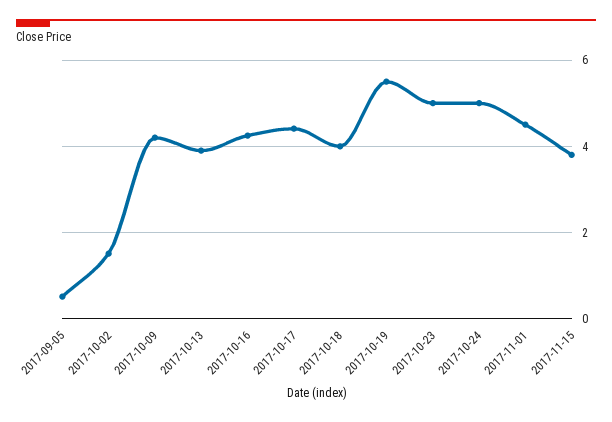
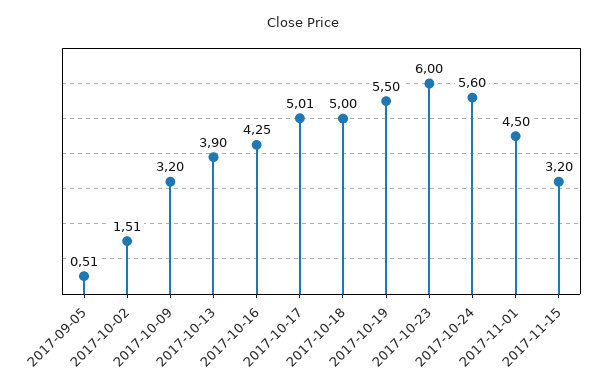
2017-10-09: 4.2 -> 3.2
2017-10-17: 4.4 -> 5.01
2017-10-18: 4 -> 5
2017-10-23: 5 -> 6
2017-10-24: 5 -> 5.6
2017-11-15: 3.8 -> 3.2

